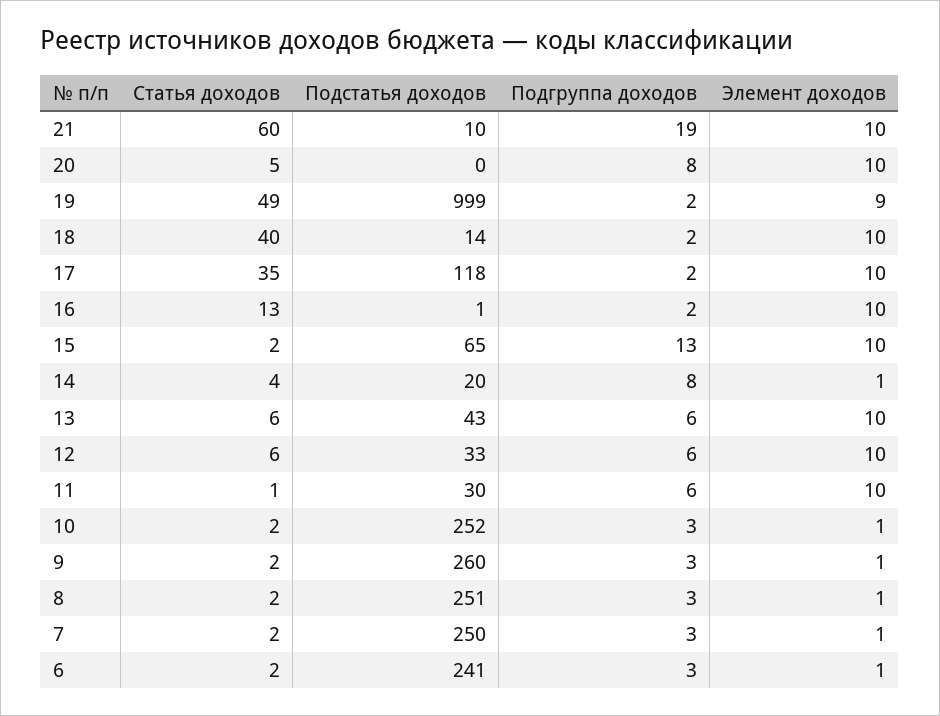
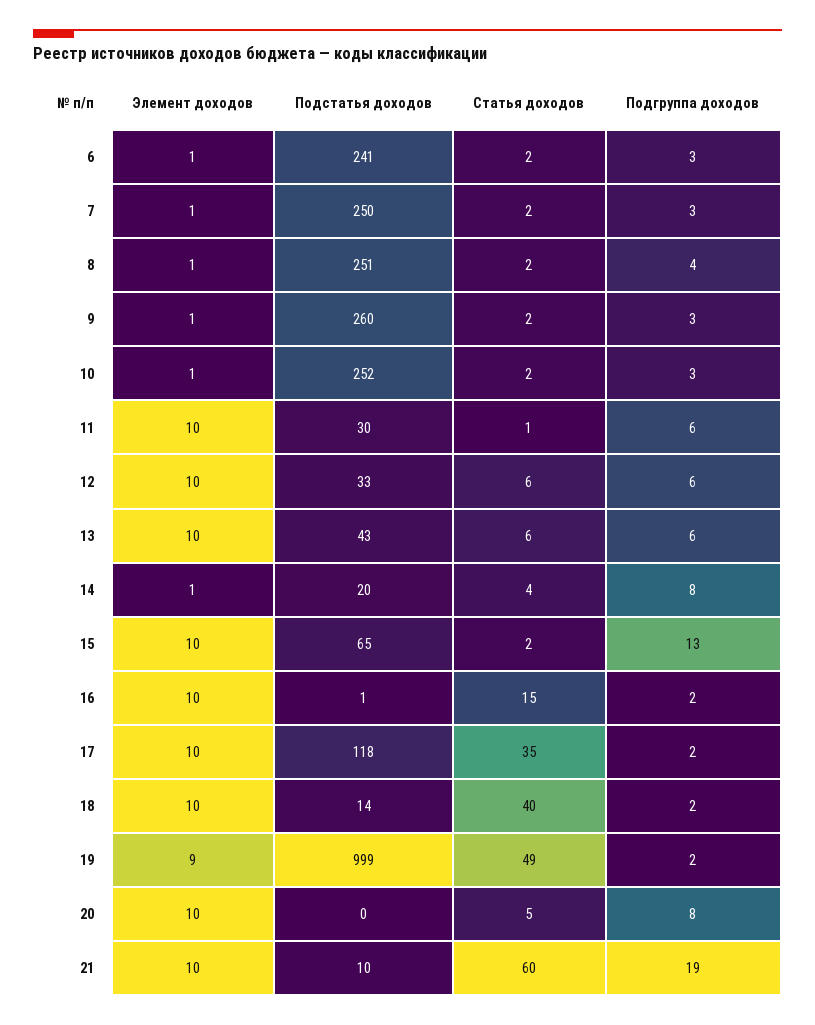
Статья доходов, 16: 13 -> 15
Подгруппа доходов, 8: 3 -> 4

